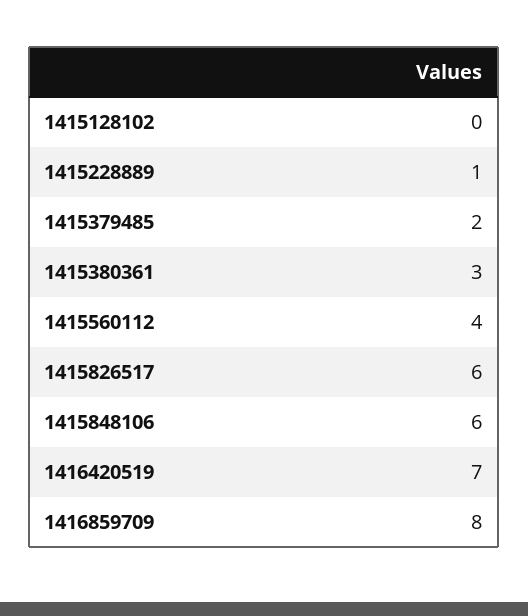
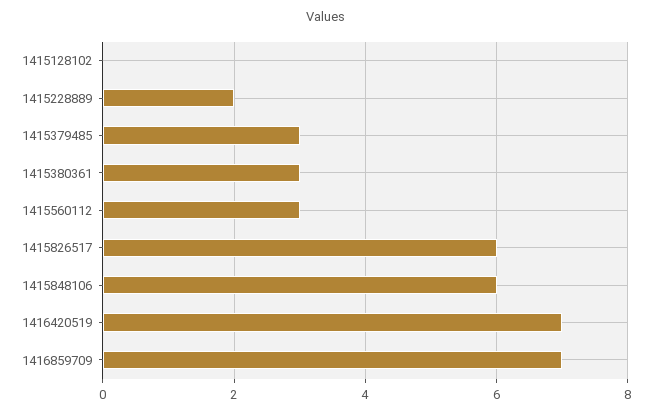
1415228889: 1 -> 2
1415379485: 2 -> 3
1415560112: 4 -> 3
1416859709: 8 -> 7

